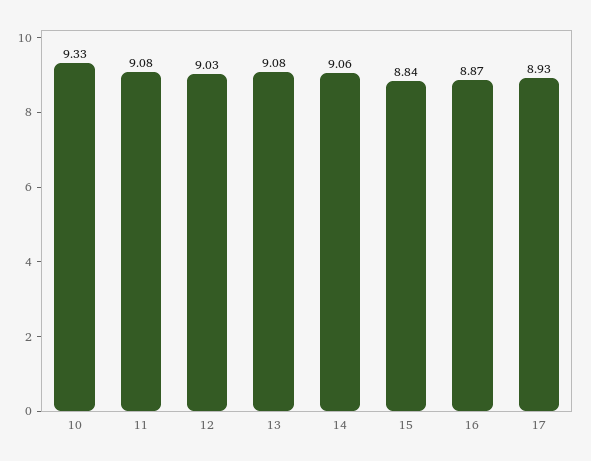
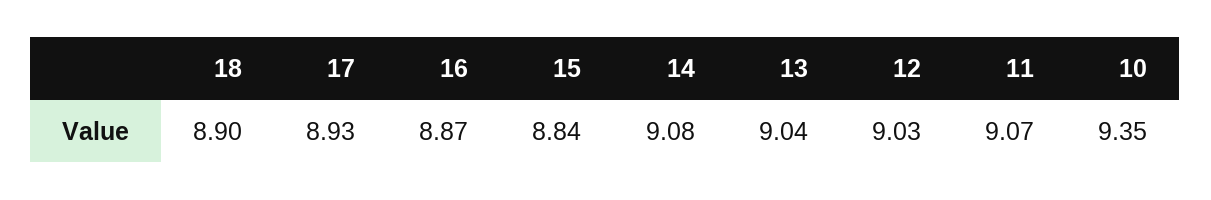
10: 9.33 -> 9.35
11: 9.08 -> 9.07
13: 9.08 -> 9.04
14: 9.06 -> 9.08
18: none -> 8.9

